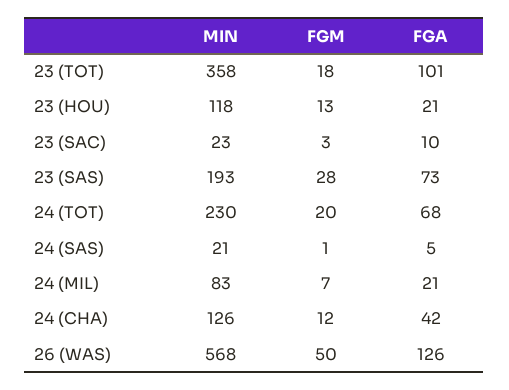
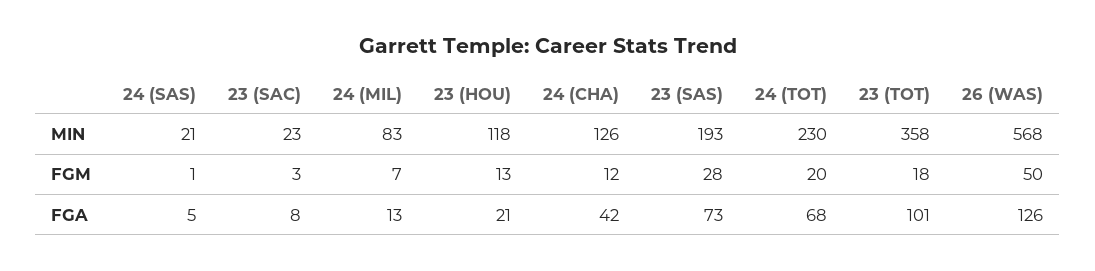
FGA, 23 (SAC): 10 -> 8
FGA, 24 (MIL): 21 -> 13

